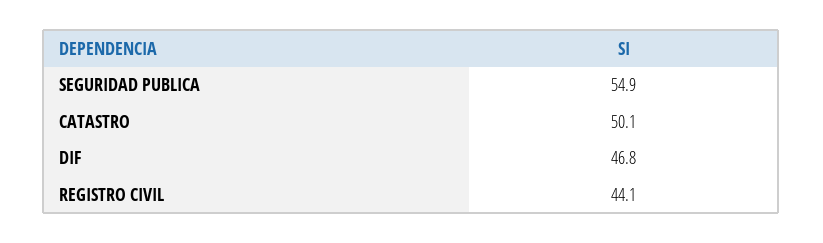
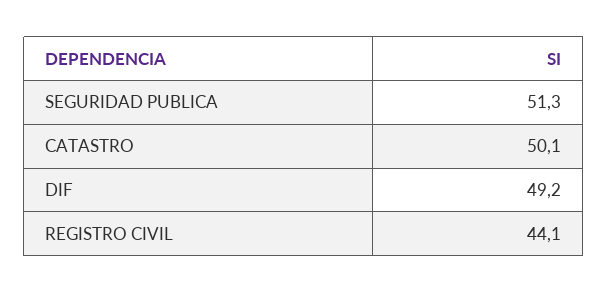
SEGURIDAD PUBLICA: 54.9 -> 51.3
DIF: 46.8 -> 49.2

